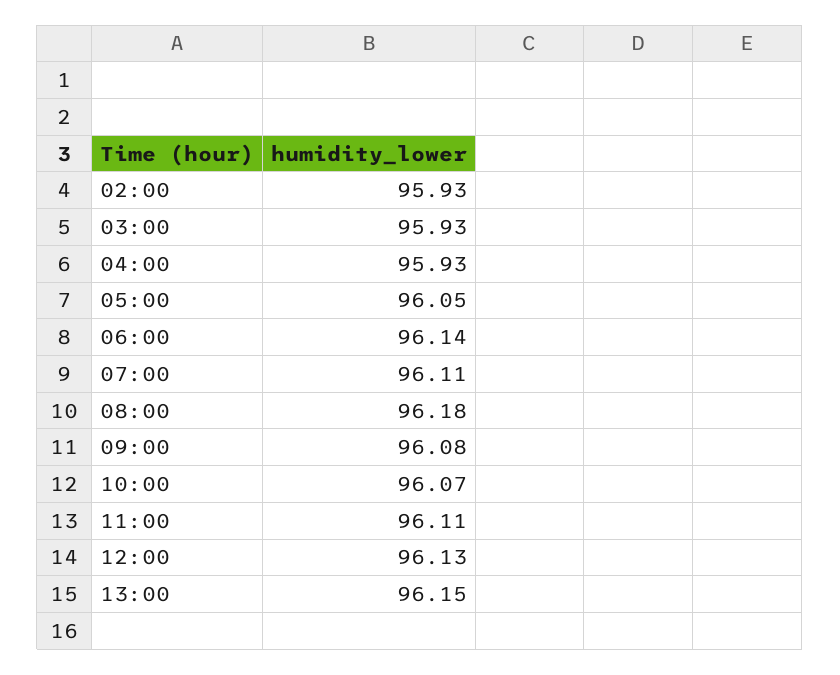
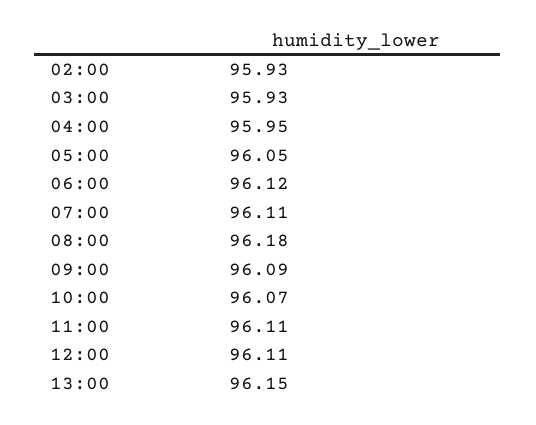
04:00: 95.93 -> 95.95
06:00: 96.14 -> 96.12
09:00: 96.08 -> 96.09
12:00: 96.13 -> 96.11

